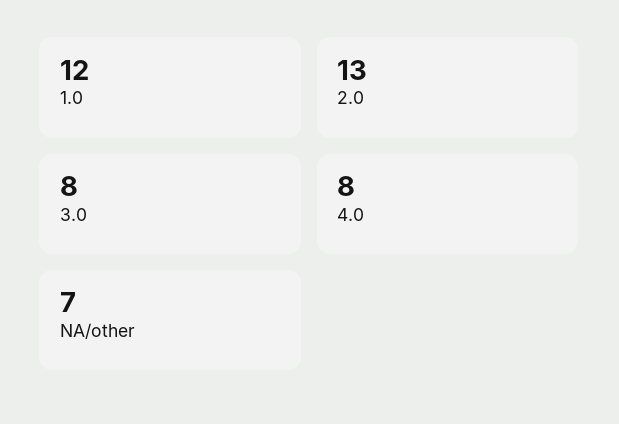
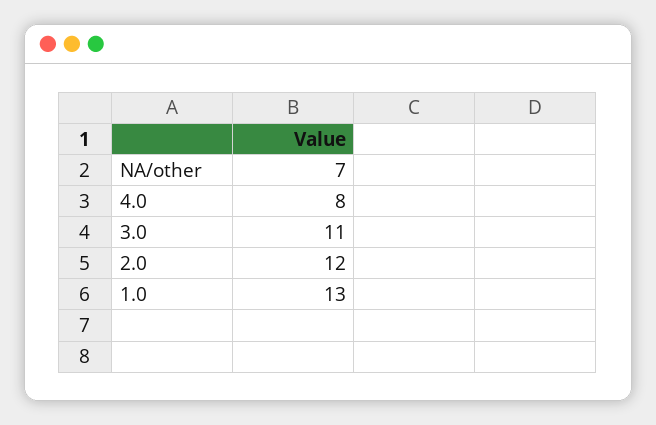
1.0: 12 -> 13
2.0: 13 -> 12
3.0: 8 -> 11

